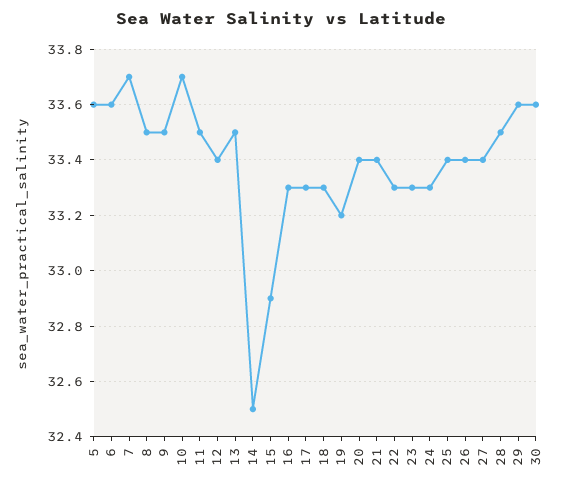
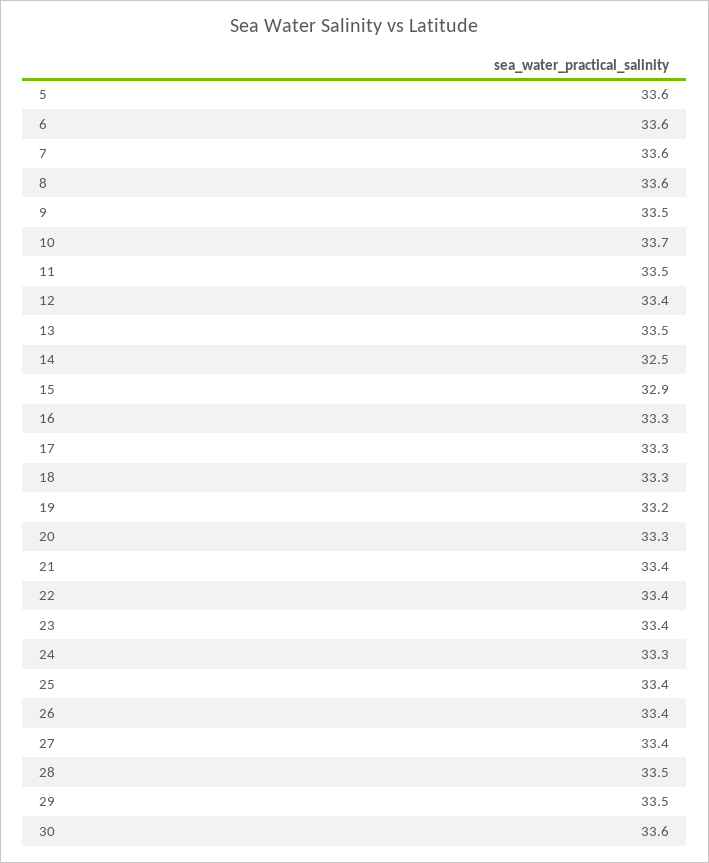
7: 33.7 -> 33.6
8: 33.5 -> 33.6
20: 33.4 -> 33.3
22: 33.3 -> 33.4
23: 33.3 -> 33.4
29: 33.6 -> 33.5

